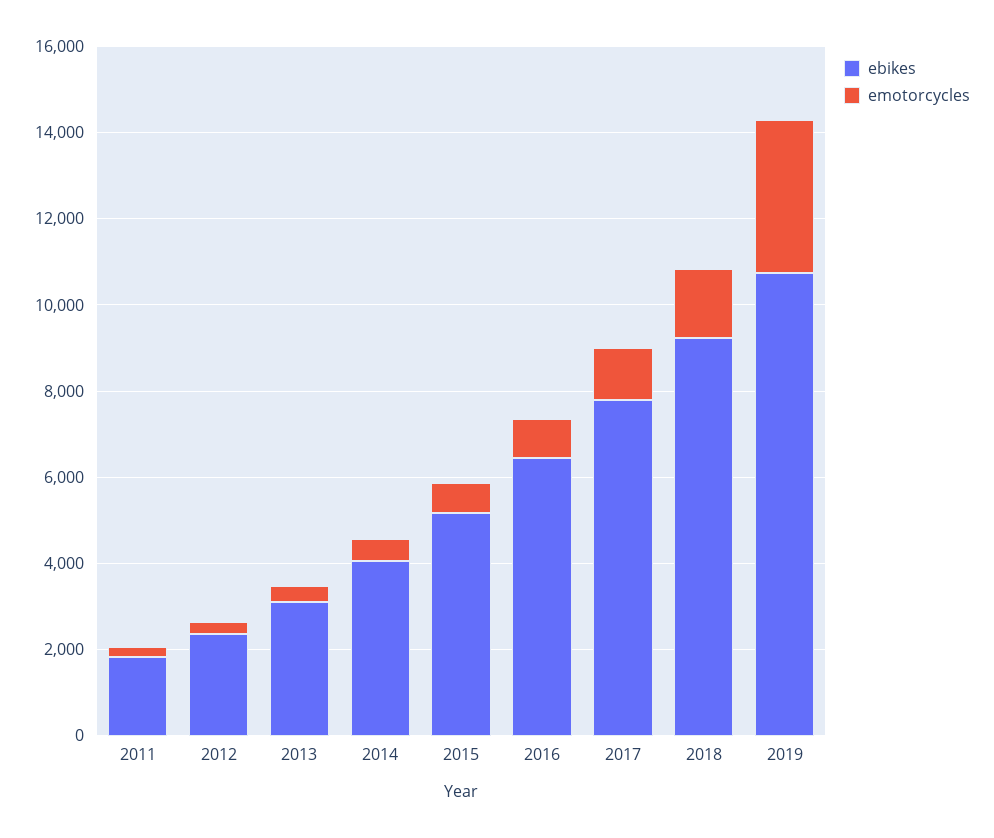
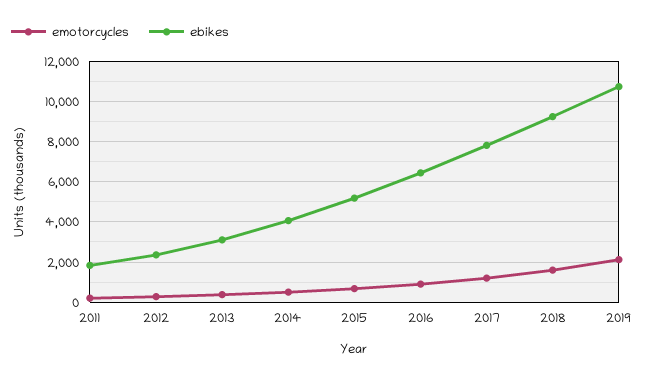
emotorcycles, 2019: 3500 -> 2000

